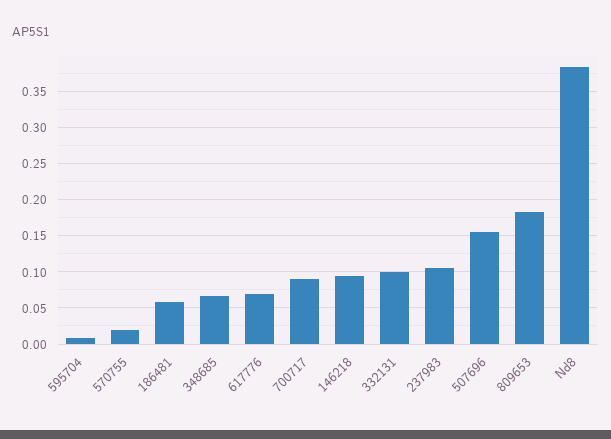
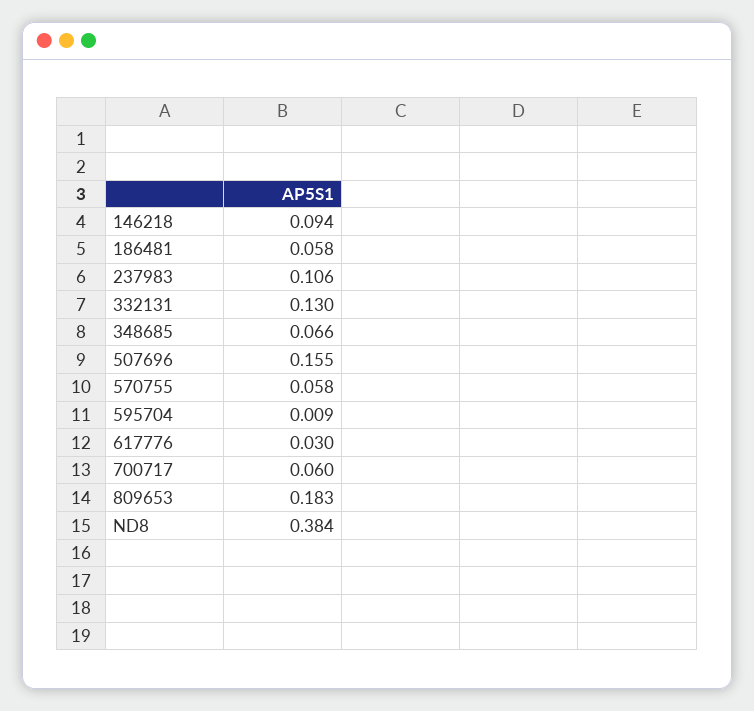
570755: 0.02 -> 0.058
617776: 0.07 -> 0.03
700717: 0.09 -> 0.06
332131: 0.1 -> 0.13

